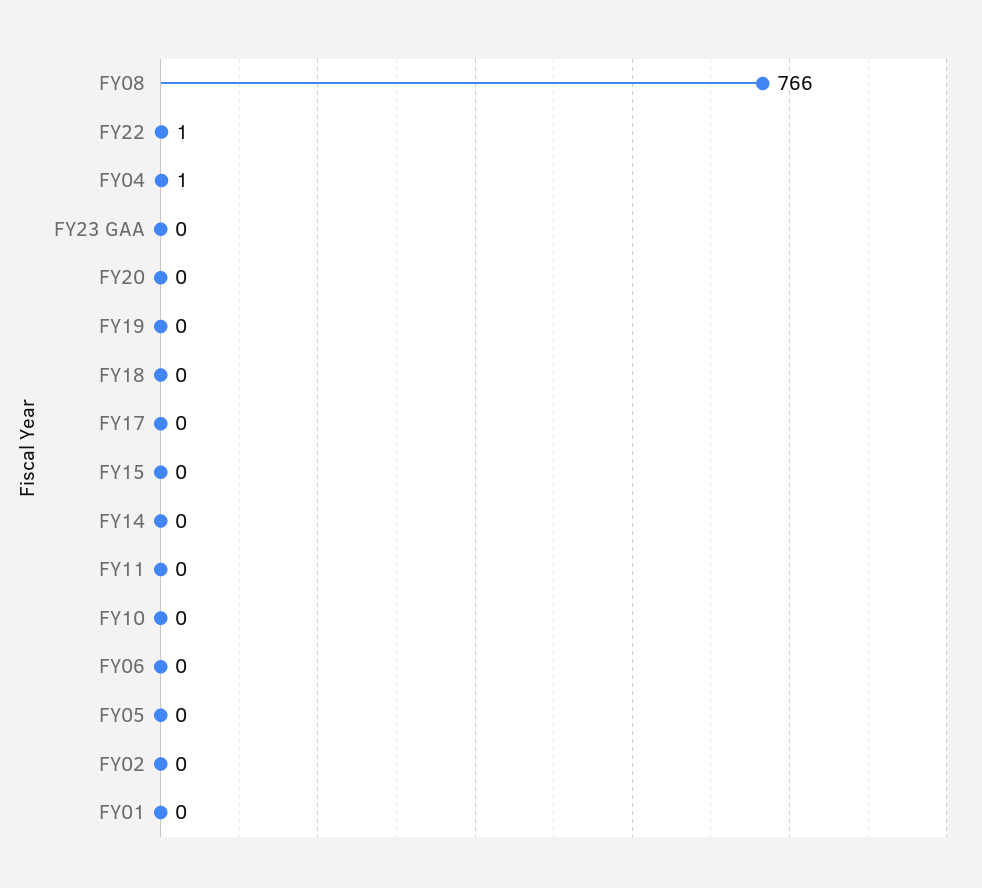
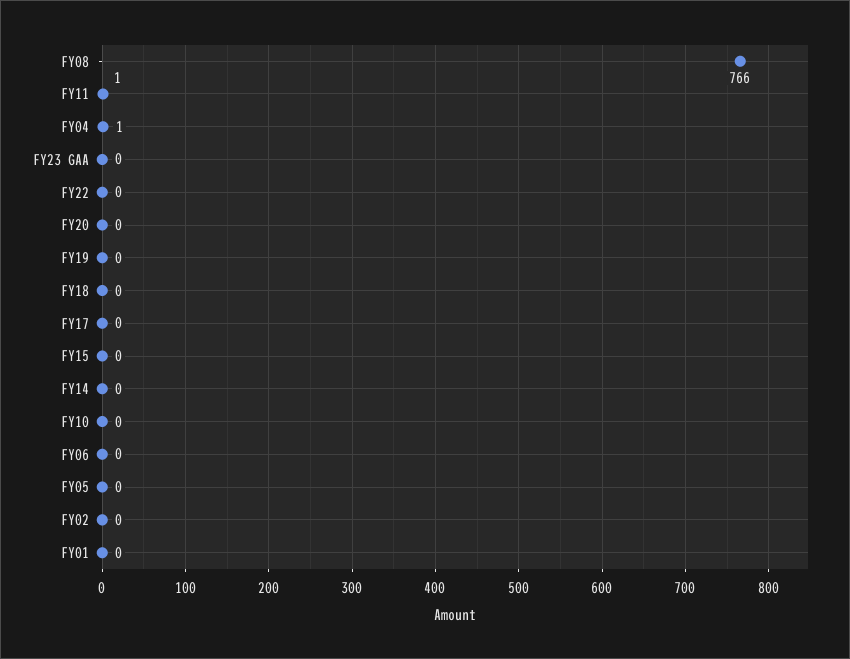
FY22: 1 -> 0
FY11: 0 -> 1

